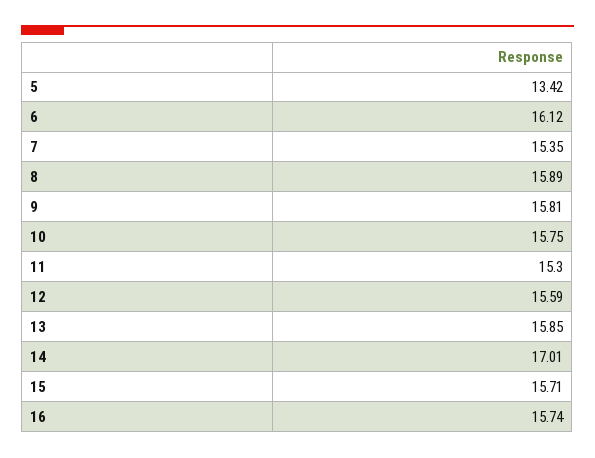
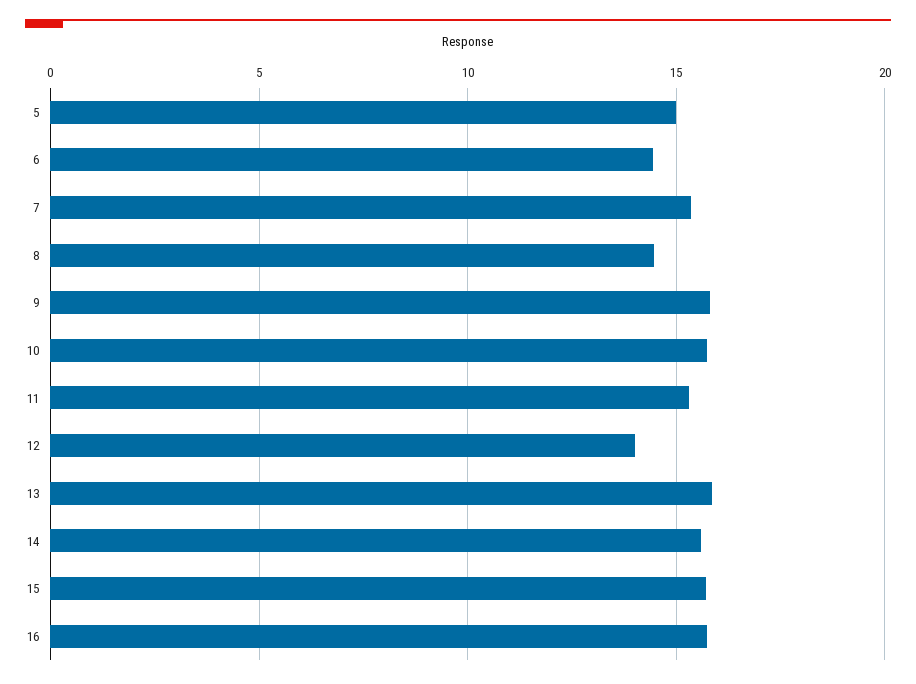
5: 13.42 -> 15
6: 16.12 -> 14.5
8: 15.89 -> 14.5
12: 15.59 -> 14
14: 17.01 -> 15.5

